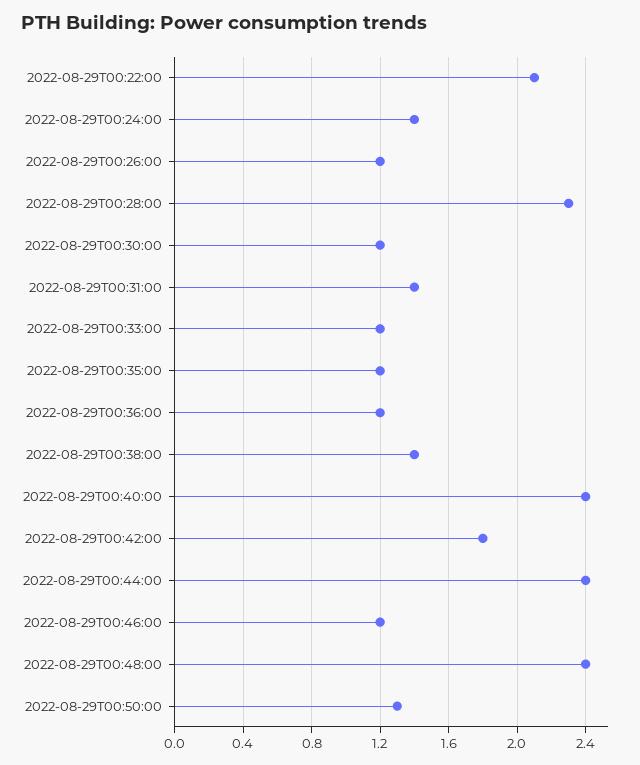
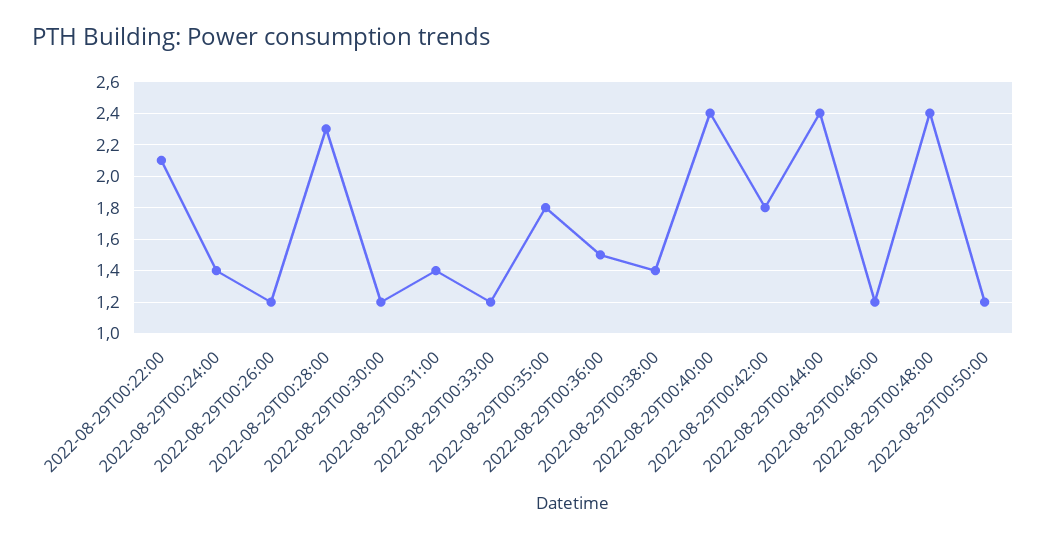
2022-08-29T00:35:00: 1.2 -> 1.8
2022-08-29T00:36:00: 1.2 -> 1.5
2022-08-29T00:50:00: 1.3 -> 1.2

